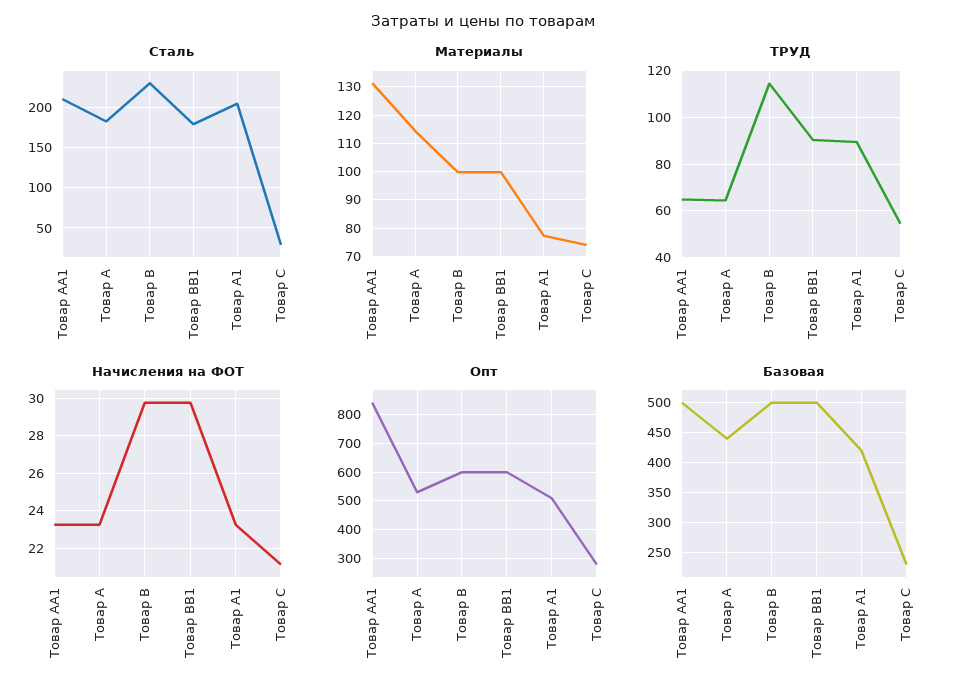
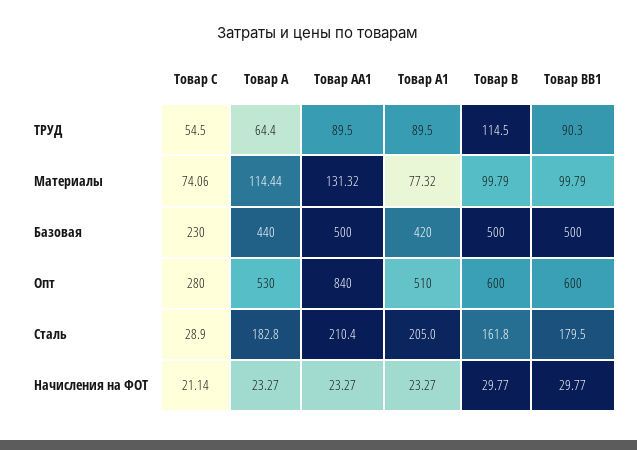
Сталь, Товар B: 230 -> 161.8
ТРУД, Товар AA1: 65 -> 89.5

